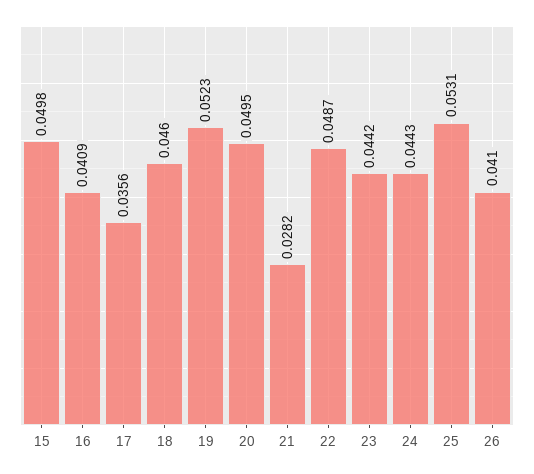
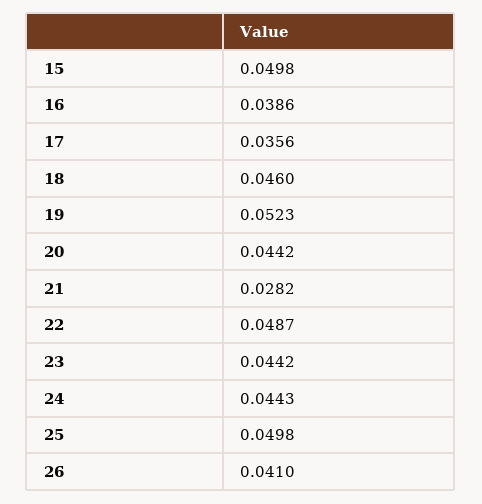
16: 0.0409 -> 0.0386
20: 0.0495 -> 0.0442
25: 0.0531 -> 0.0498

